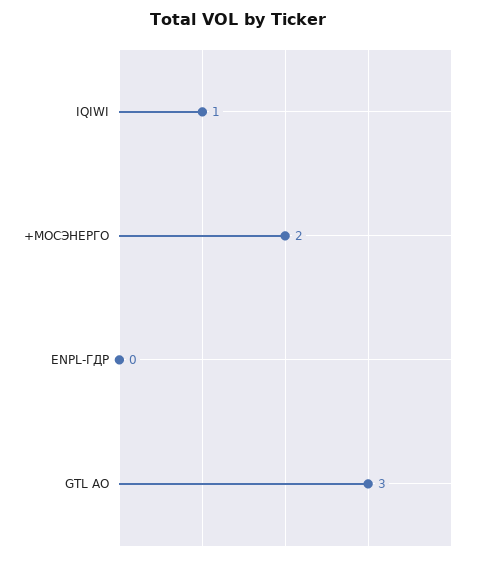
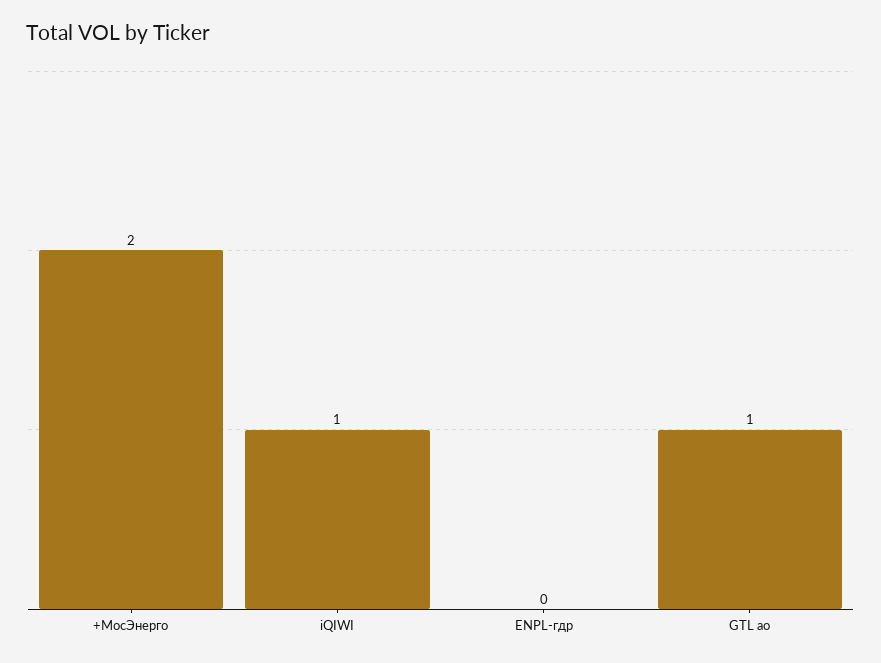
GTL АО: 3 -> 1

